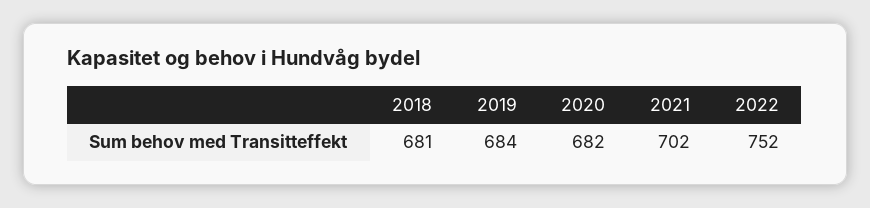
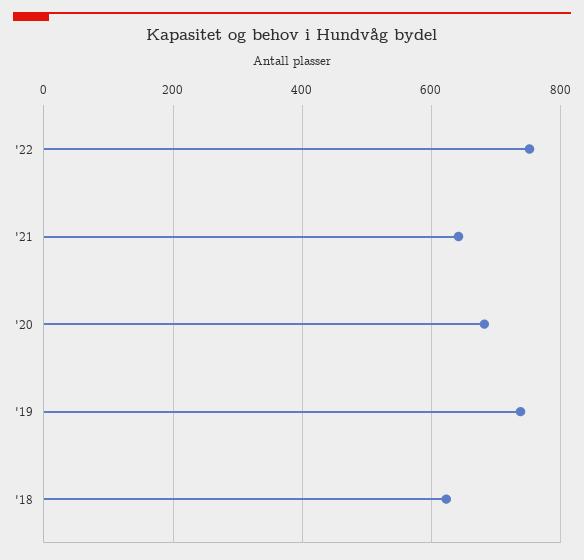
2018: 681 -> 620
2019: 684 -> 740
2021: 702 -> 640

